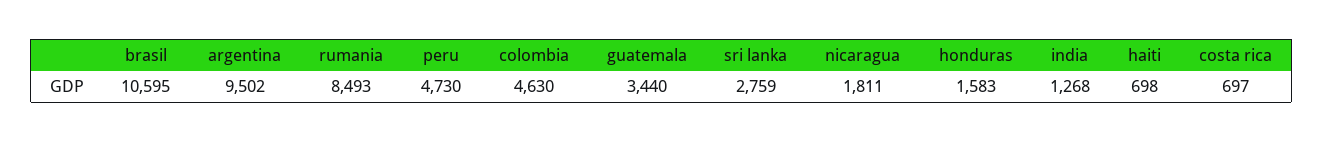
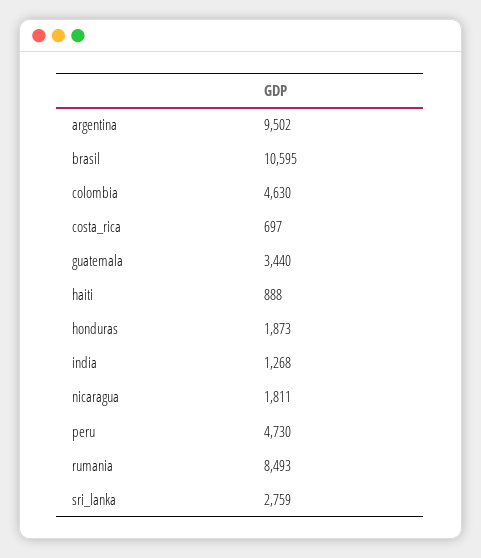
honduras: 1583 -> 1873
haiti: 698 -> 888

